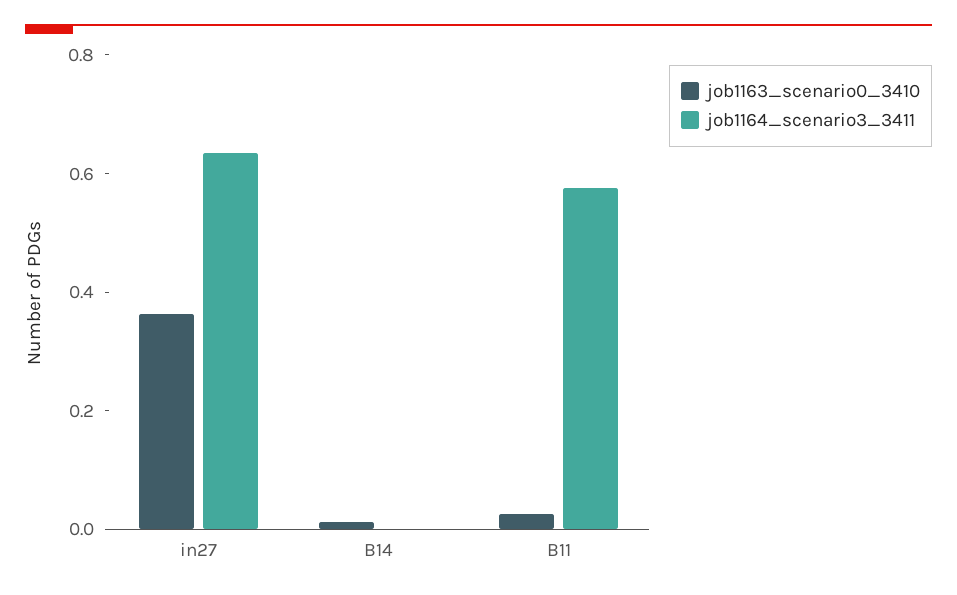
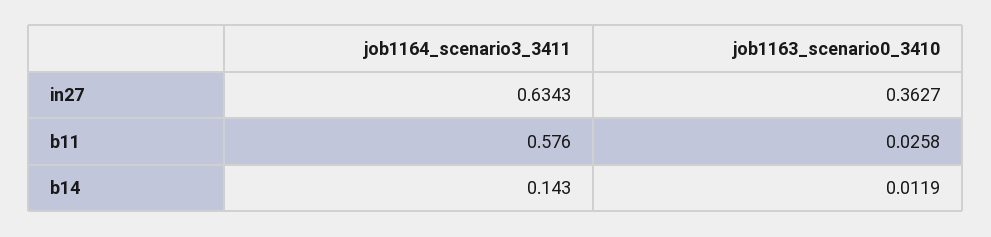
job1164_scenario3_3411, B14: 0 -> 0.143

